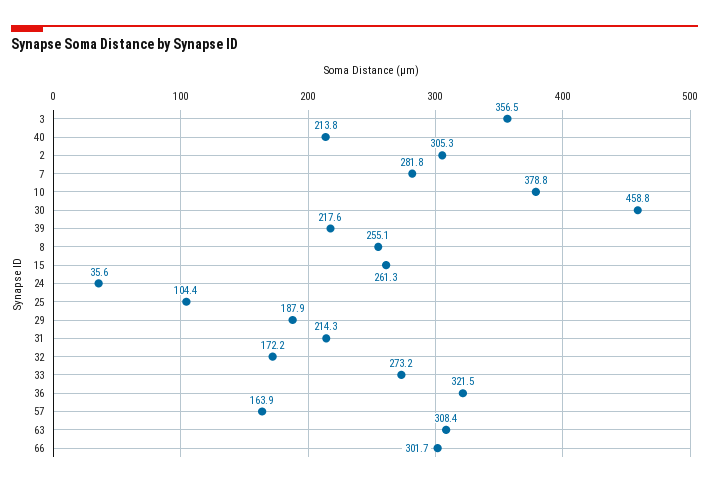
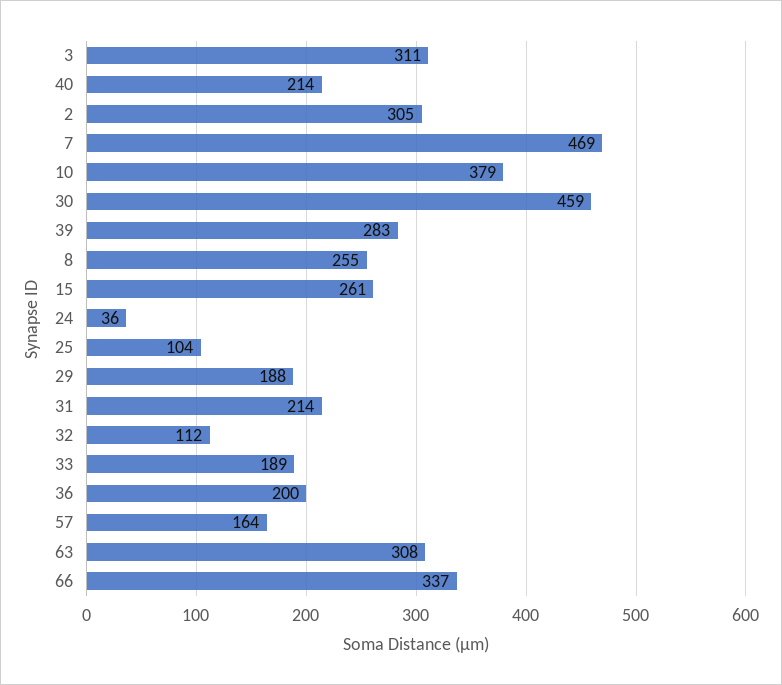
3: 356.5 -> 311
7: 281.8 -> 469
39: 217.6 -> 283
32: 172.2 -> 112
33: 273.2 -> 189
36: 321.5 -> 200
66: 301.7 -> 337

